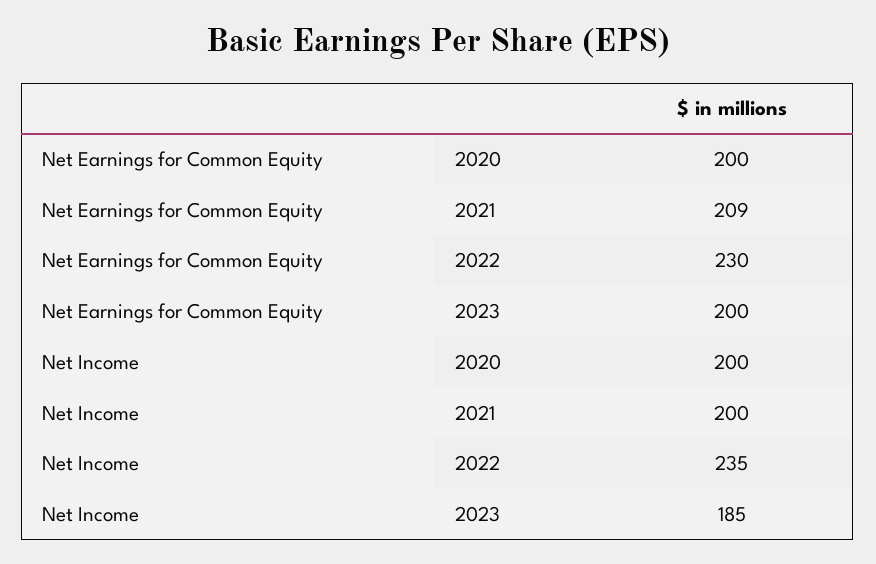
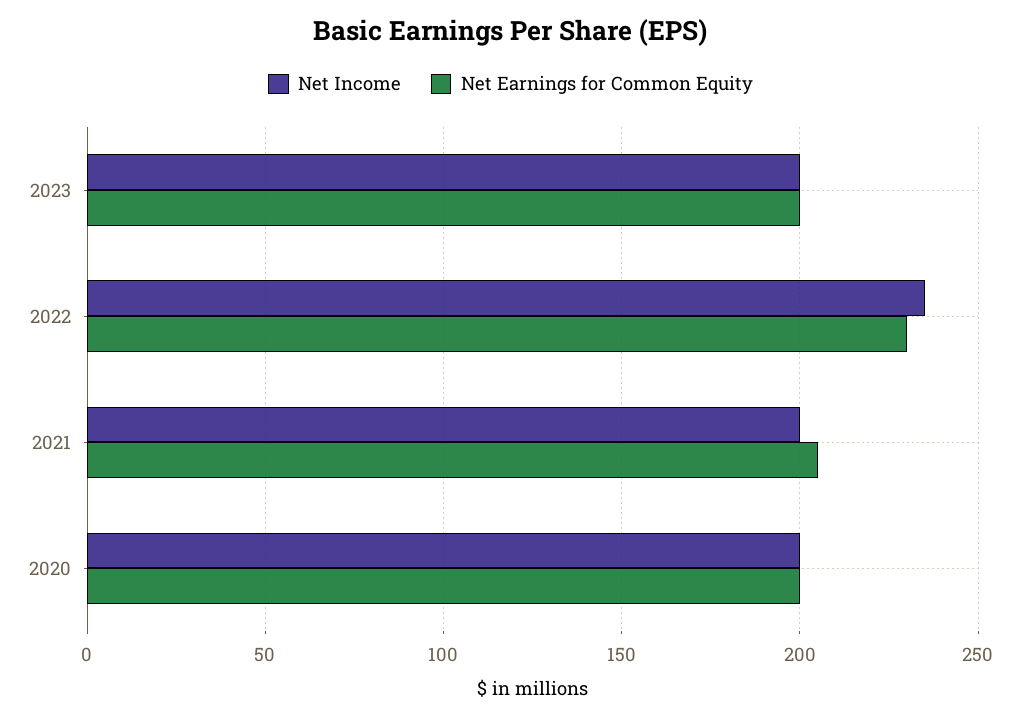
Net Earnings for Common Equity, 2021: 209 -> 205
Net Income, 2023: 185 -> 200

